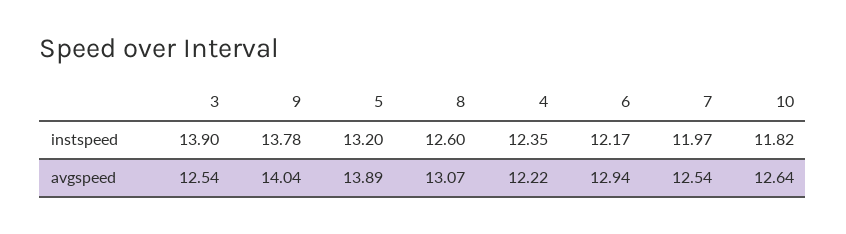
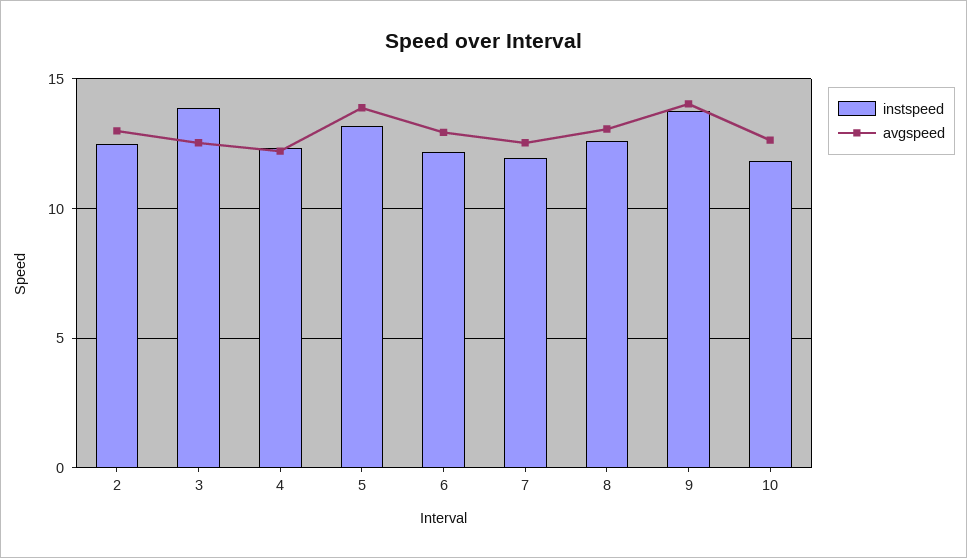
instspeed, 2: none -> 12.5
avgspeed, 2: none -> 13

